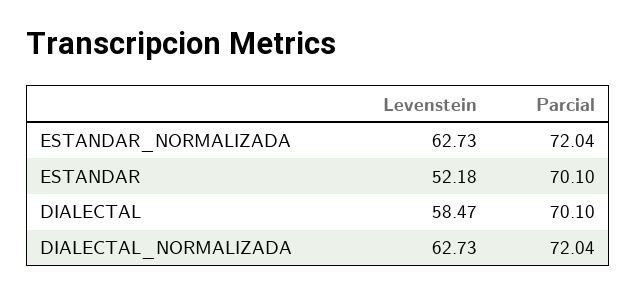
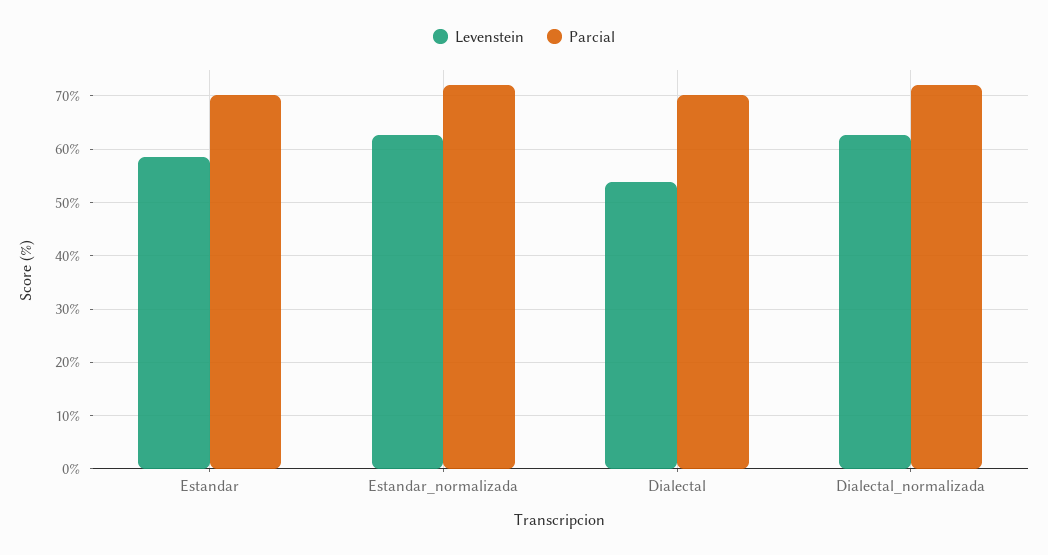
Levenstein, ESTANDAR: 52.18 -> 58
Levenstein, DIALECTAL: 58.47 -> 54

